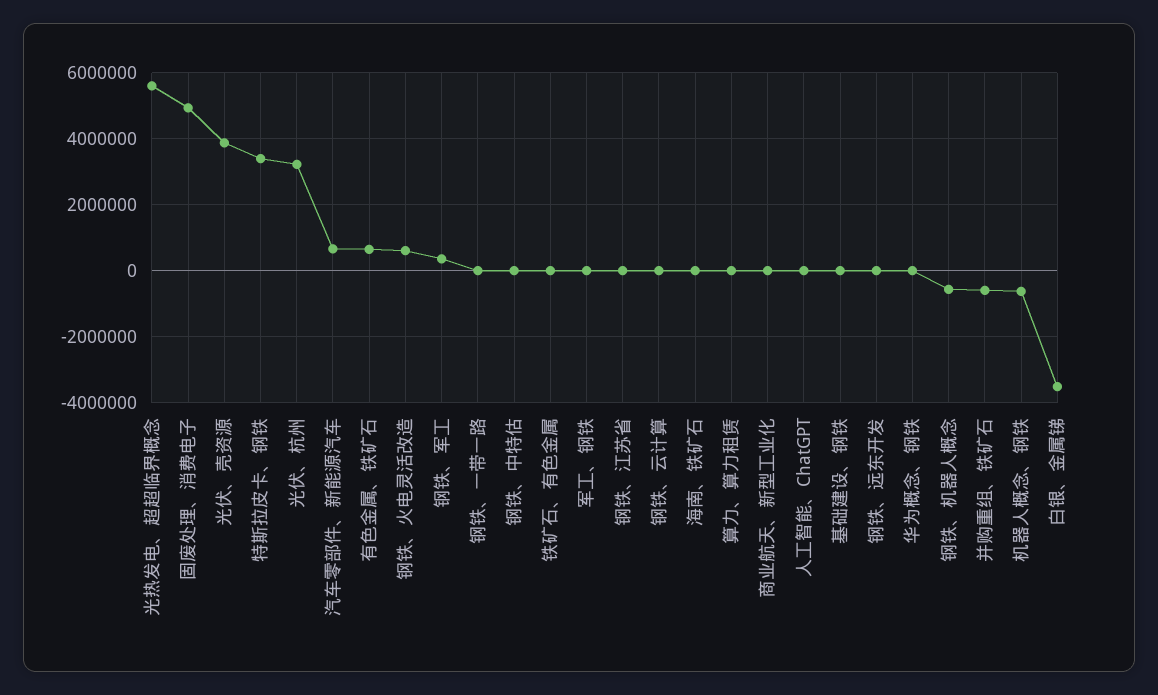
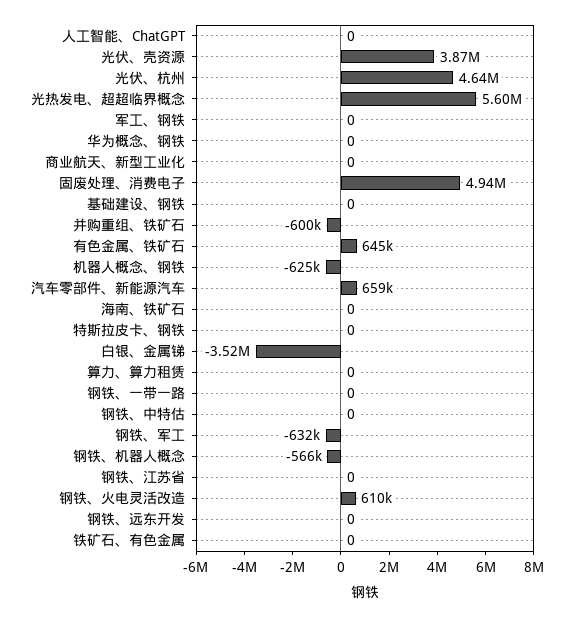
特斯拉皮卡、钢铁: 3400000 -> 0
光伏、杭州: 3200000 -> 4640000
钢铁、军工: 400000 -> -632000
钢铁、云计算: 0 -> none

